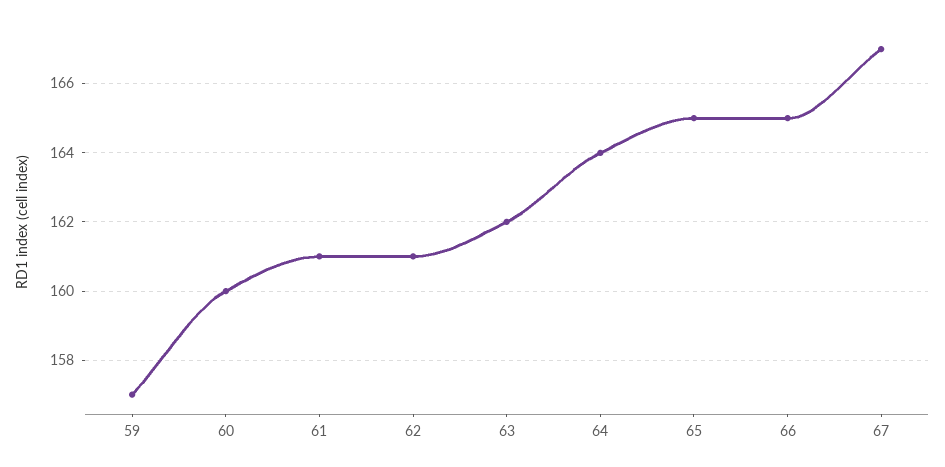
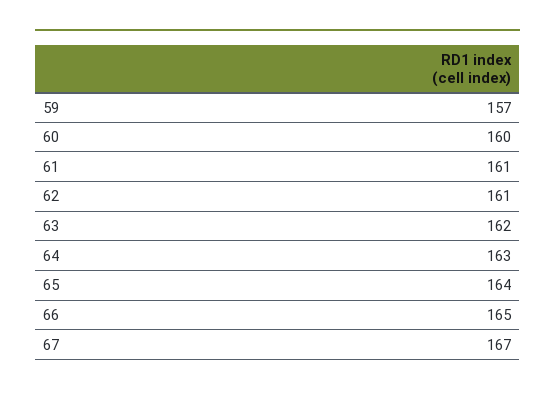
64: 164 -> 163
65: 165 -> 164

